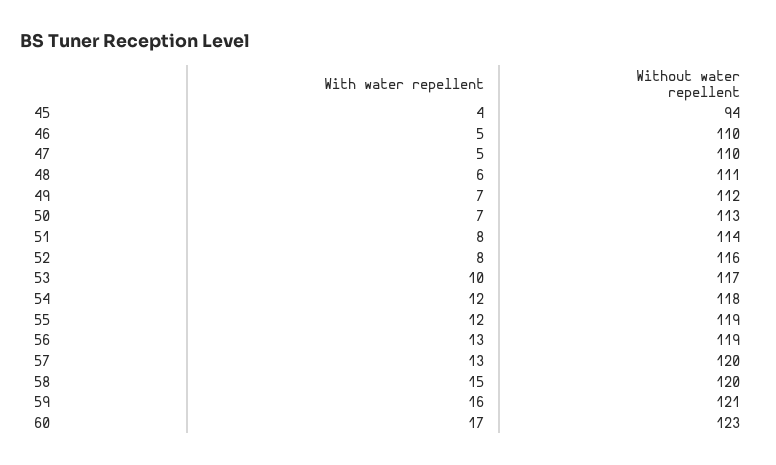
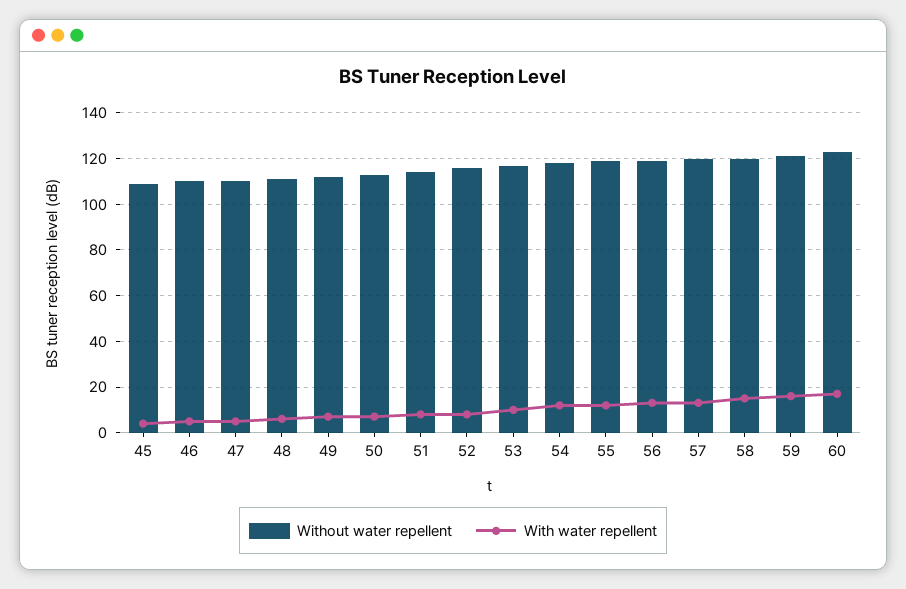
Without water repellent, 45: 94 -> 110

